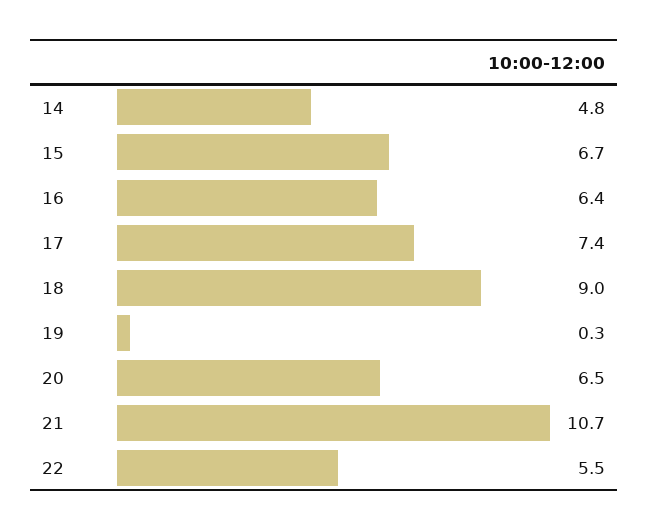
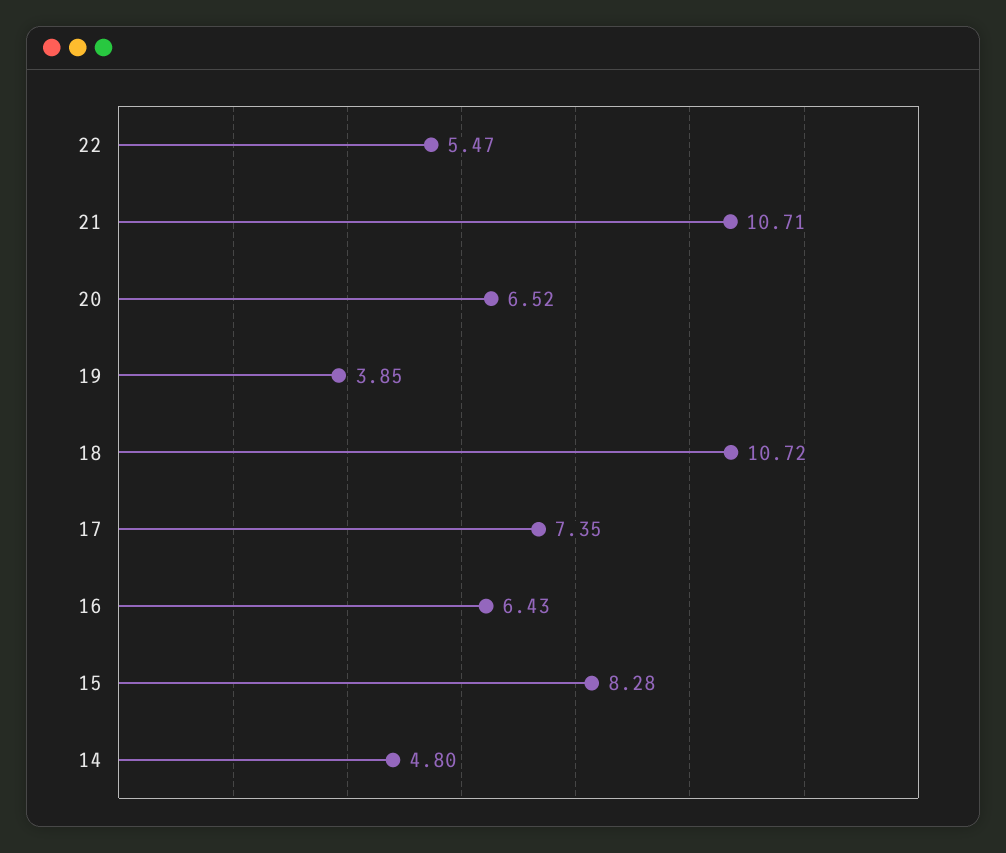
15: 6.7 -> 8.28
18: 9 -> 10.72
19: 0.3 -> 3.85

